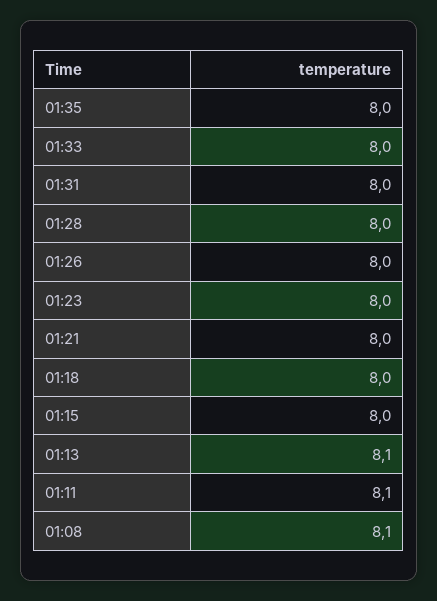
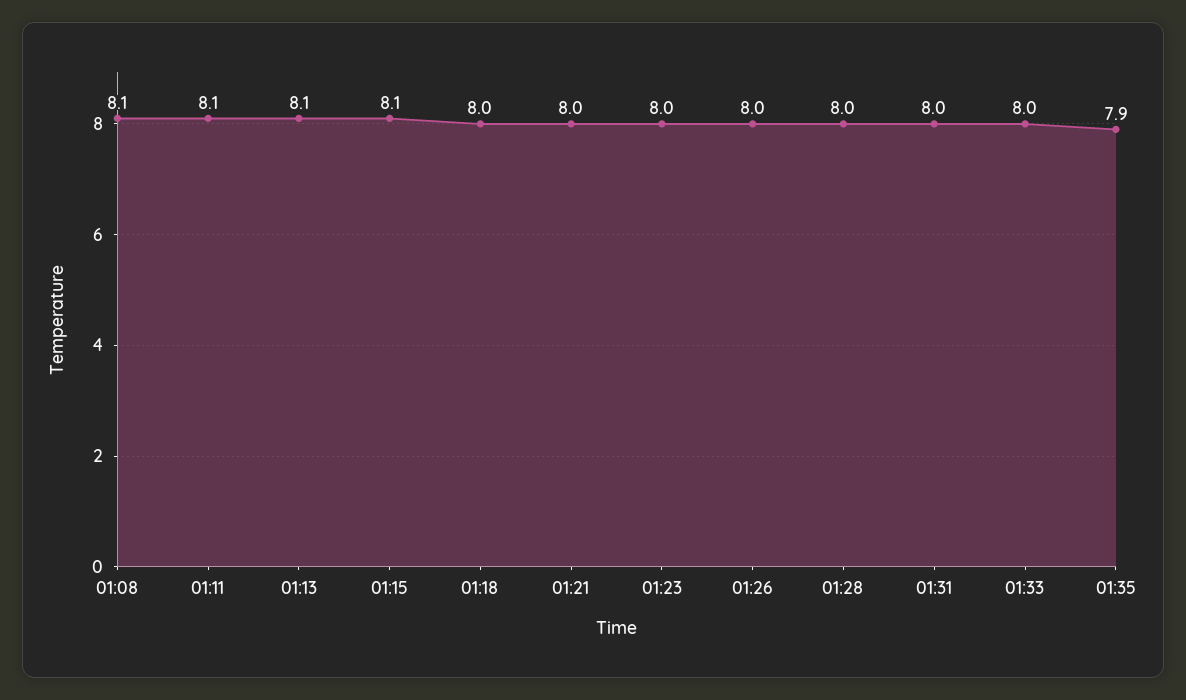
01:35: 8 -> 7.9
01:15: 8 -> 8.1

